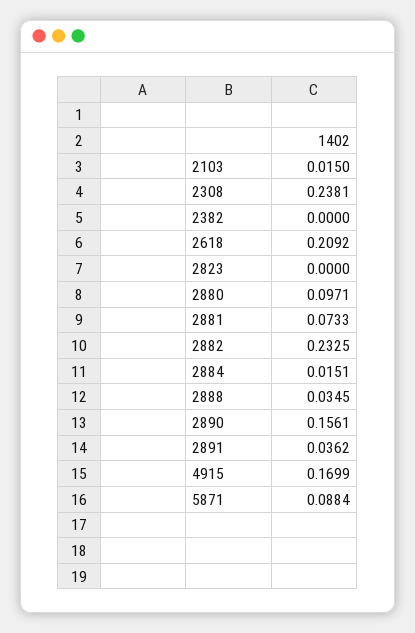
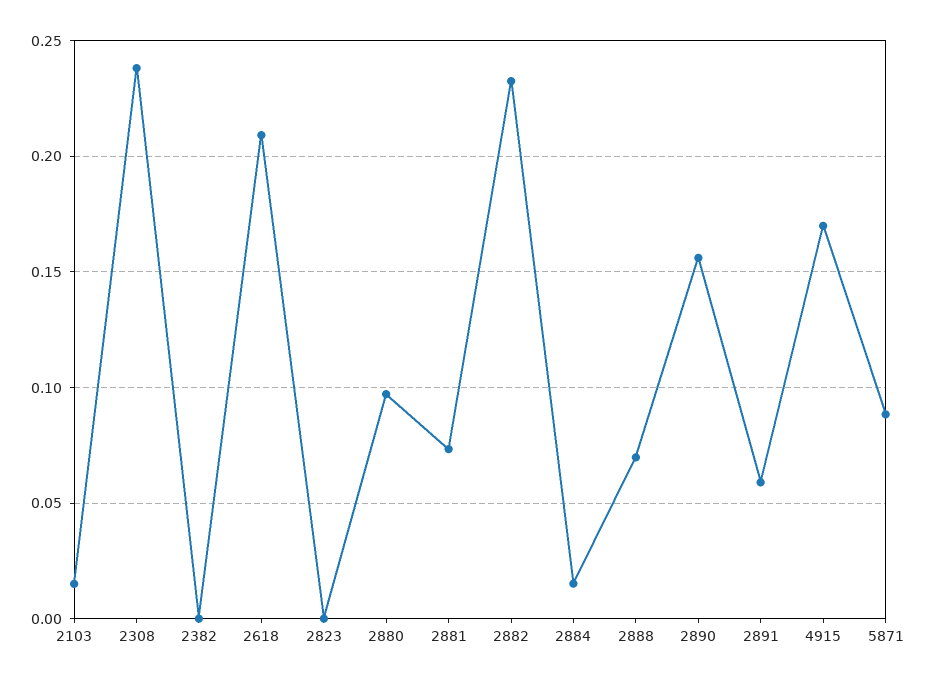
2888: 0.0345 -> 0.07
2891: 0.0362 -> 0.06

